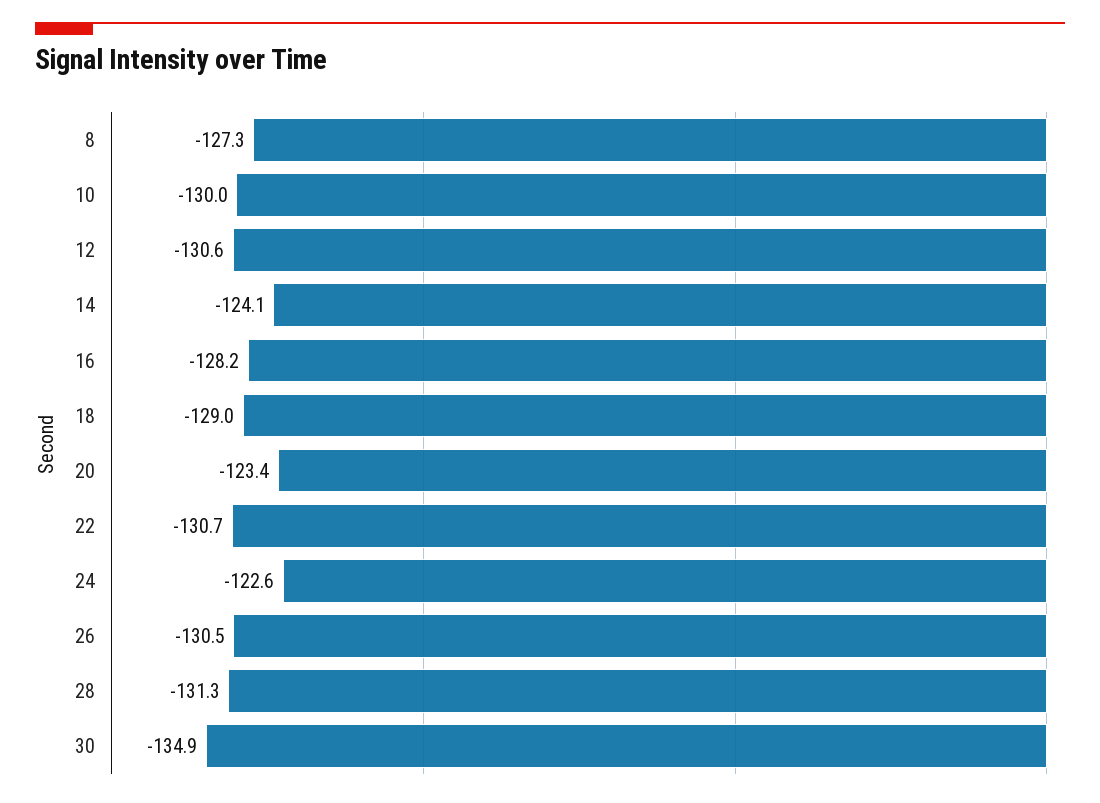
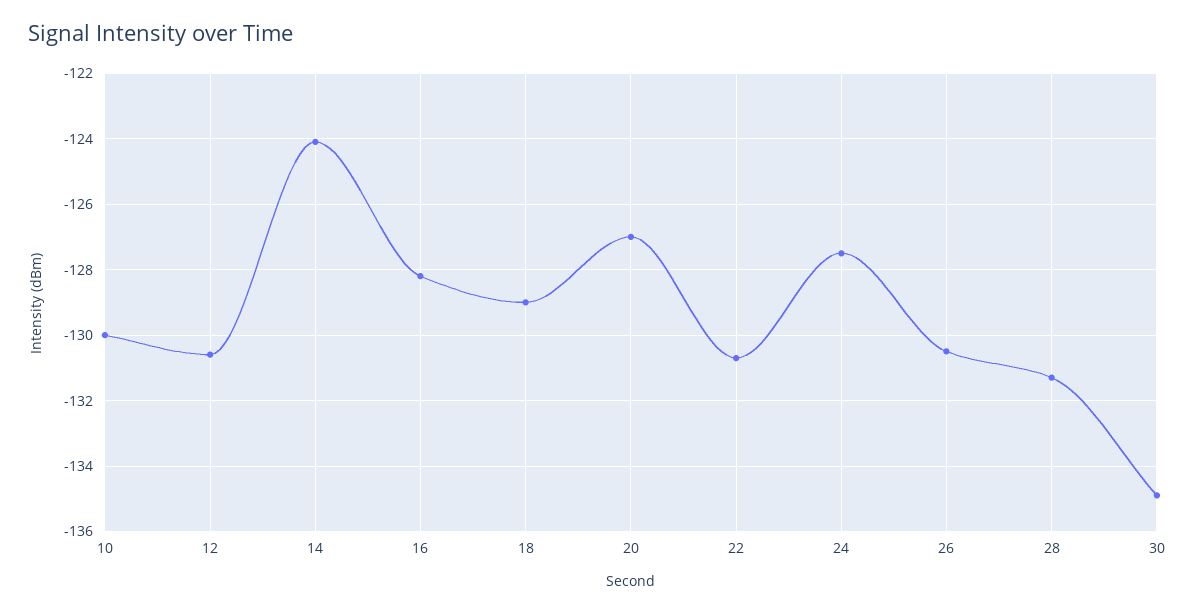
8: -127.3 -> none
20: -123.4 -> -127
24: -122.6 -> -127.5

